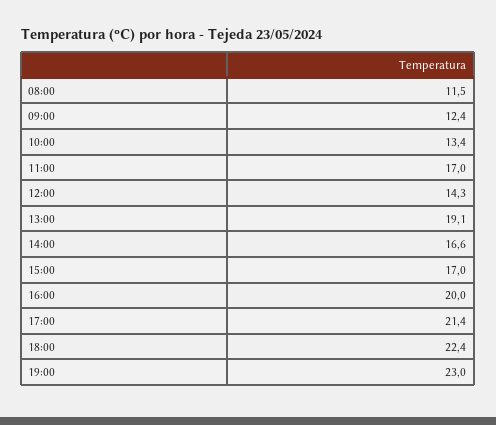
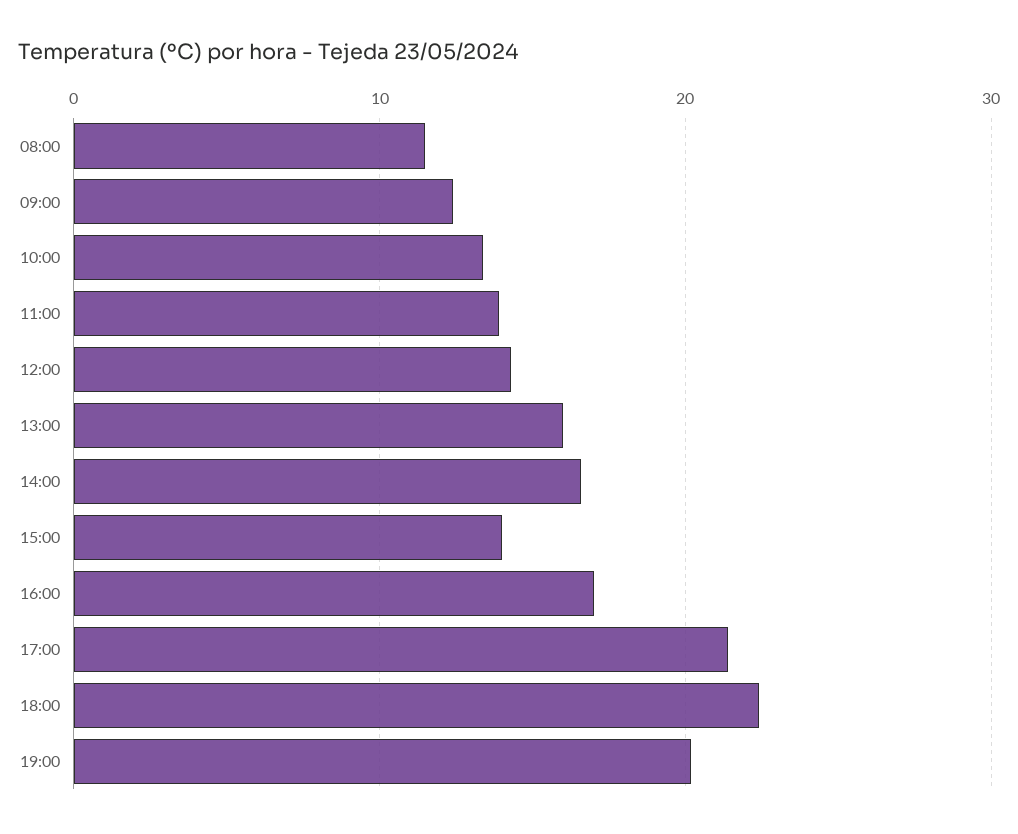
11:00: 17 -> 14
13:00: 19.1 -> 16
15:00: 17 -> 14
16:00: 20 -> 17
19:00: 23 -> 20

